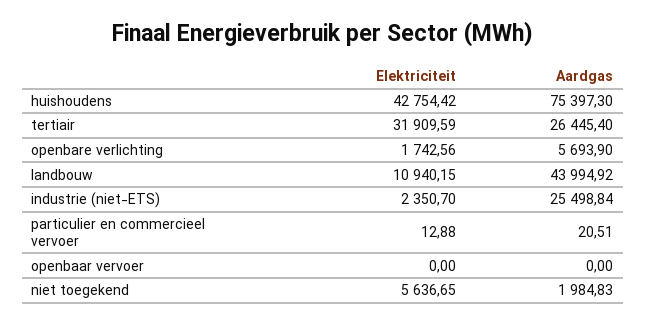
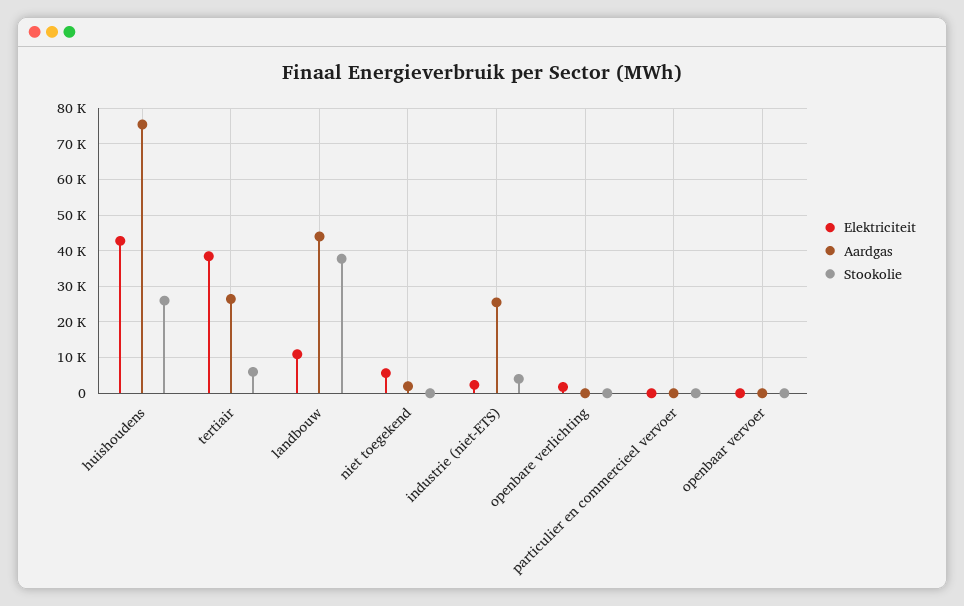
Elektriciteit, tertiair: 31909.59 -> 38000
Aardgas, openbare verlichting: 5693.9 -> 0
Stookolie, huishoudens: none -> 26000
Stookolie, tertiair: none -> 6000
Stookolie, landbouw: none -> 38000
Stookolie, niet toegekend: none -> 0
Stookolie, industrie (niet-ETS): none -> 4000
Stookolie, openbare verlichting: none -> 0
Stookolie, particulier en commercieel vervoer: none -> 0
Stookolie, openbaar vervoer: none -> 0

